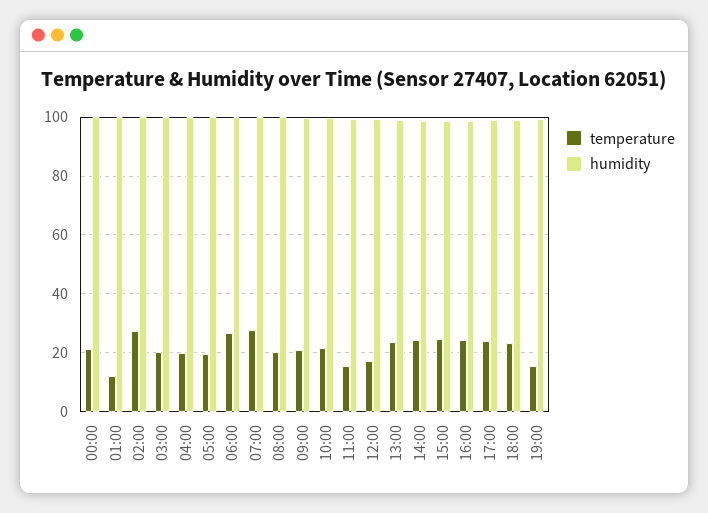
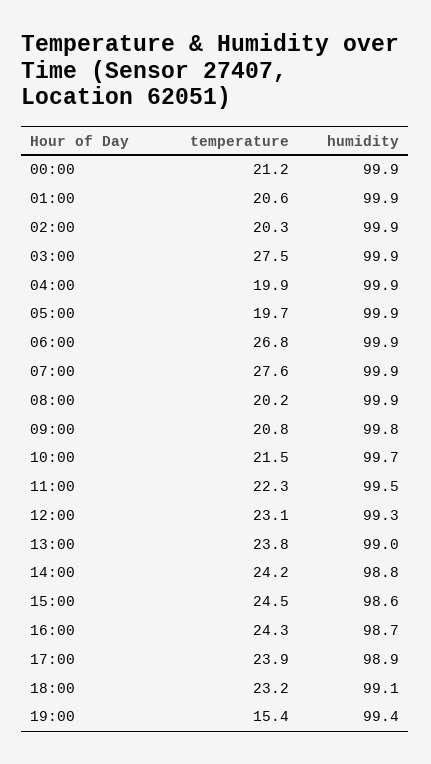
temperature, 01:00: 12.5 -> 20.6
temperature, 02:00: 27.5 -> 20.3
temperature, 03:00: 20 -> 27.5
temperature, 11:00: 15 -> 22.3
temperature, 12:00: 17.5 -> 23.1

